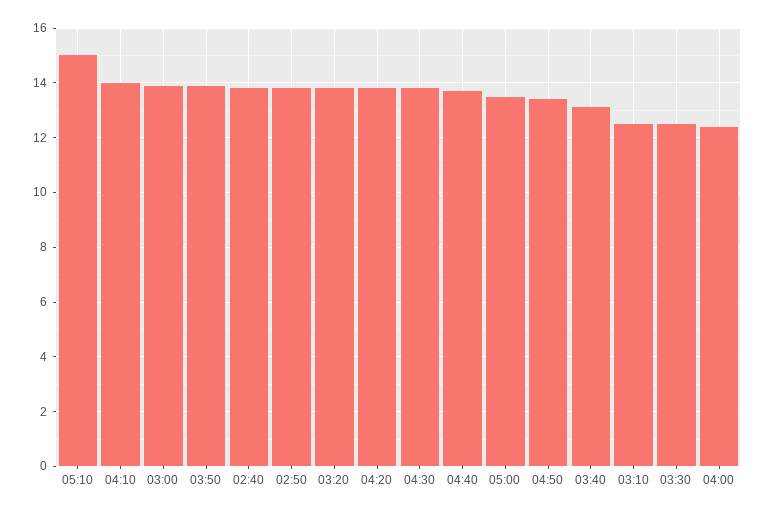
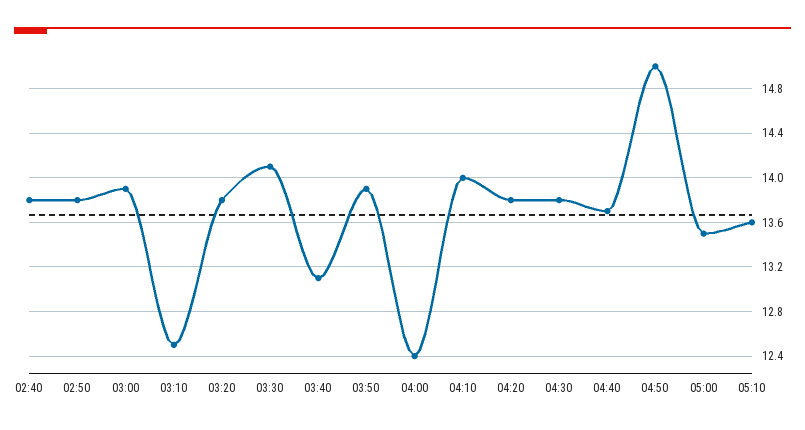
05:10: 15 -> 13.6
04:50: 13.5 -> 15
03:30: 12.5 -> 14.1

